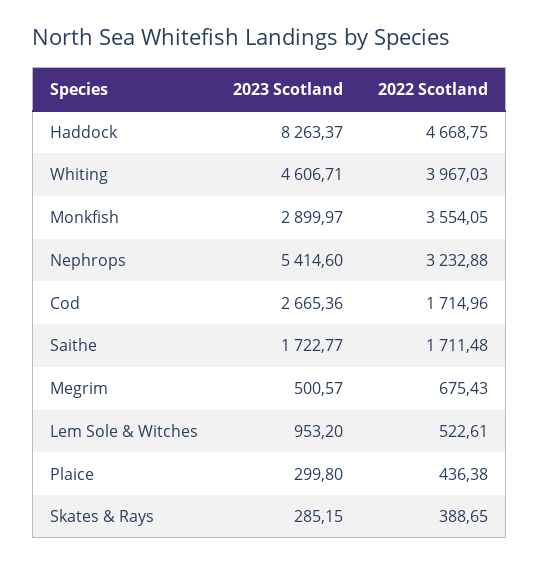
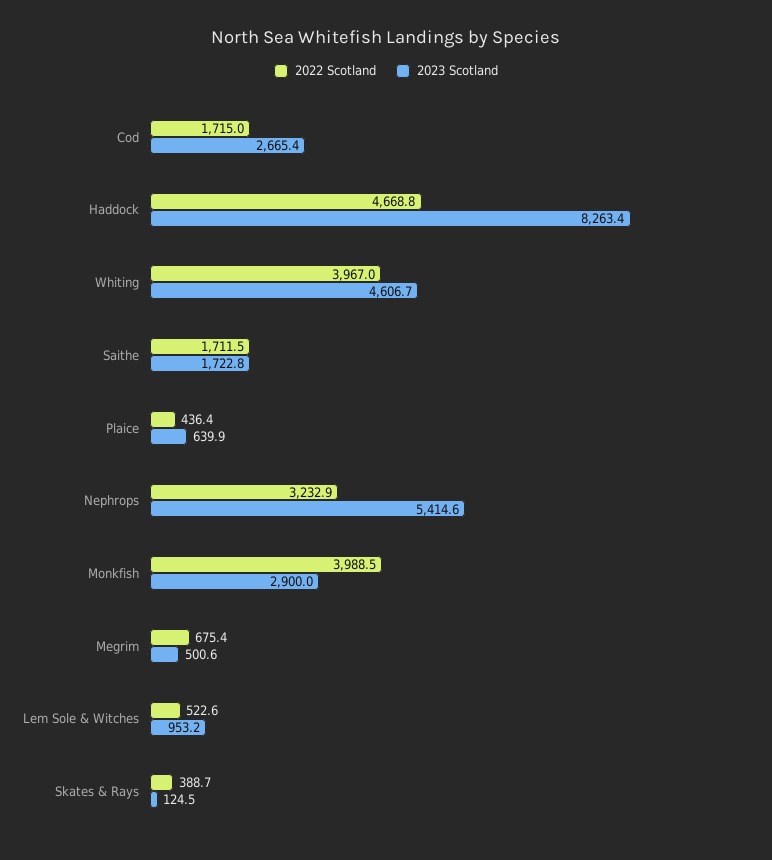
2022 Scotland, Monkfish: 3554.05 -> 3988.5
2023 Scotland, Plaice: 299.8 -> 639.9
2023 Scotland, Skates & Rays: 285.15 -> 124.5

